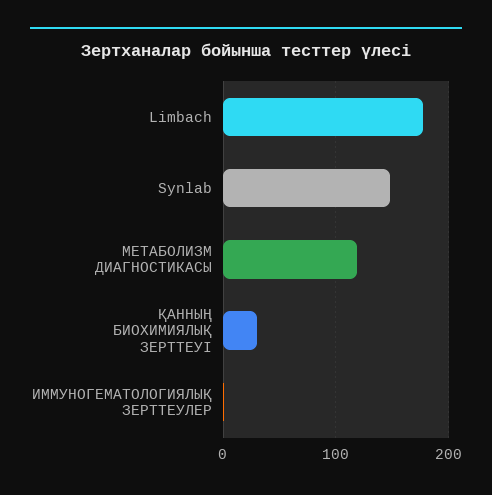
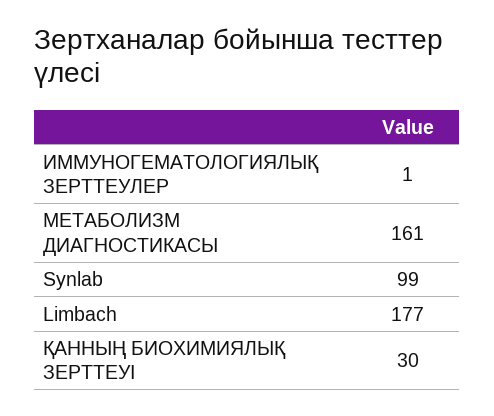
Synlab: 150 -> 99
МЕТАБОЛИЗМ ДИАГНОСТИКАСЫ: 120 -> 161

